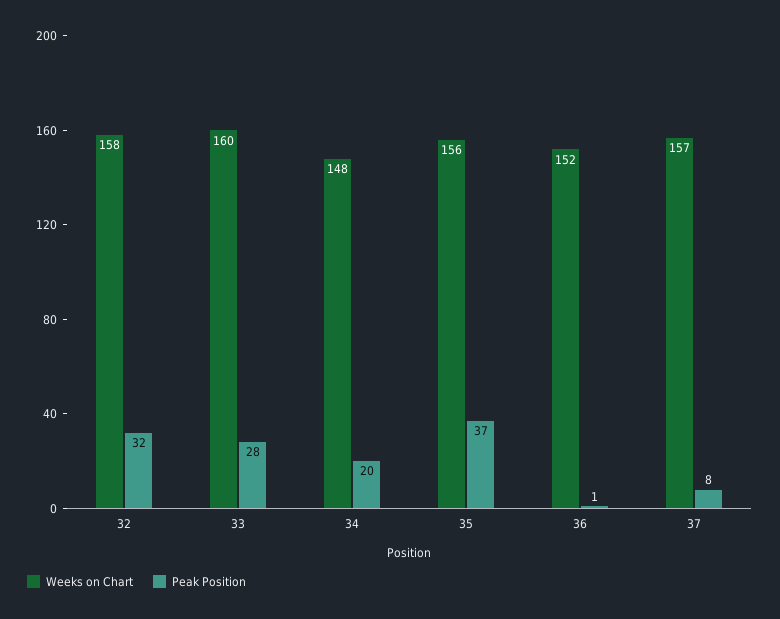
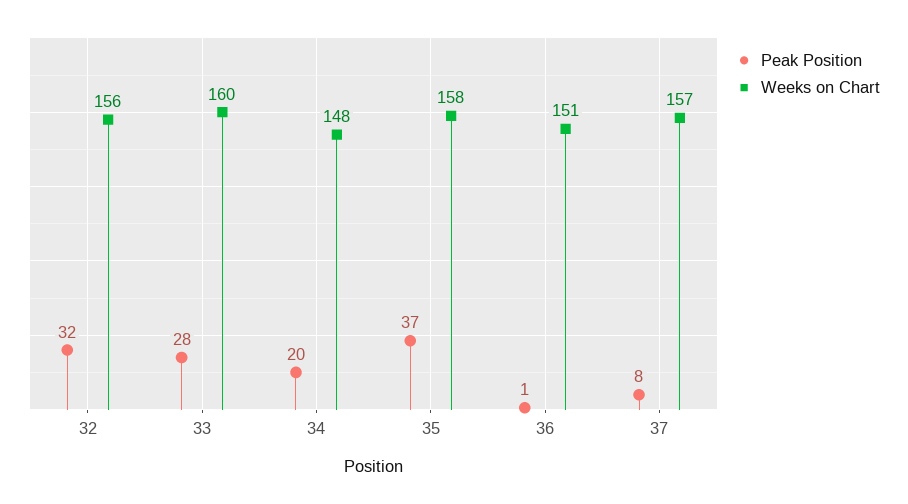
Weeks on Chart, 32: 158 -> 156
Weeks on Chart, 35: 156 -> 158
Weeks on Chart, 36: 152 -> 151

